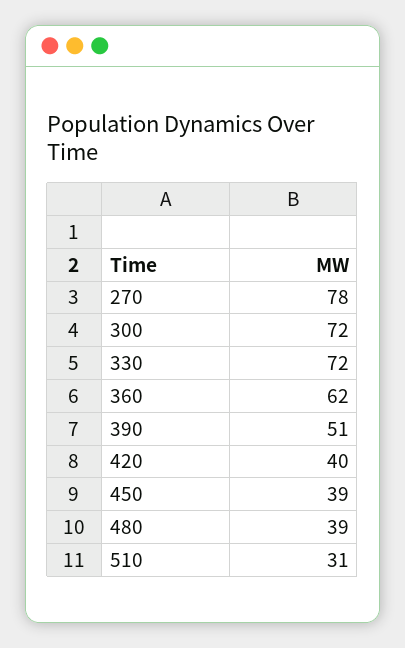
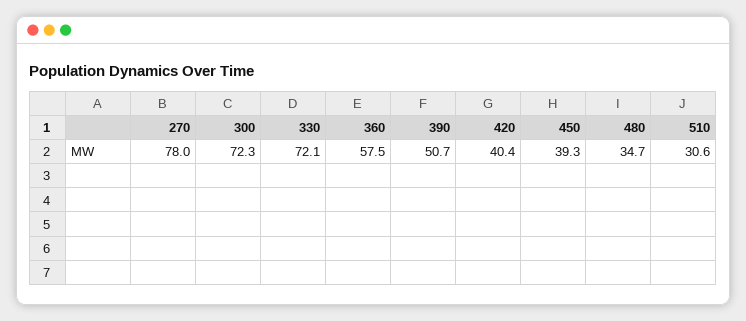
360: 62 -> 57.5
480: 39 -> 34.7

